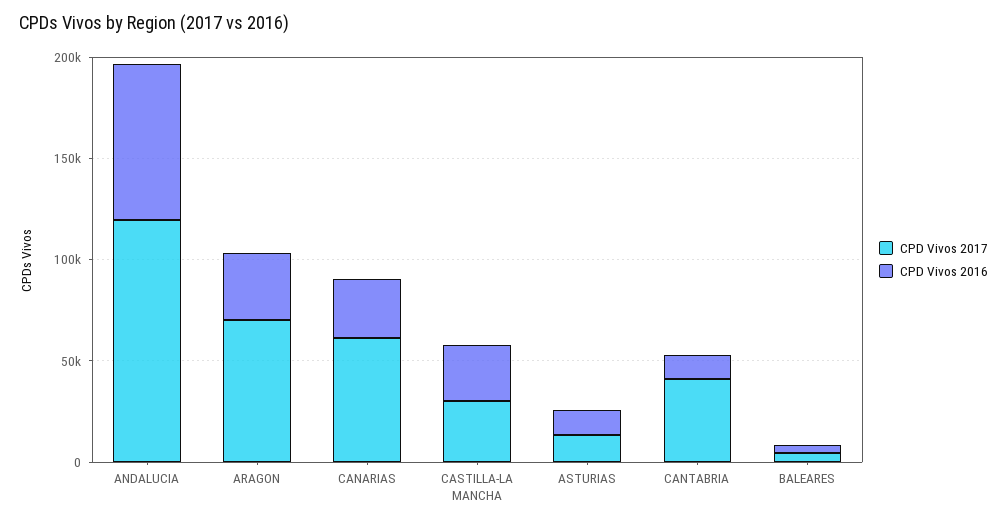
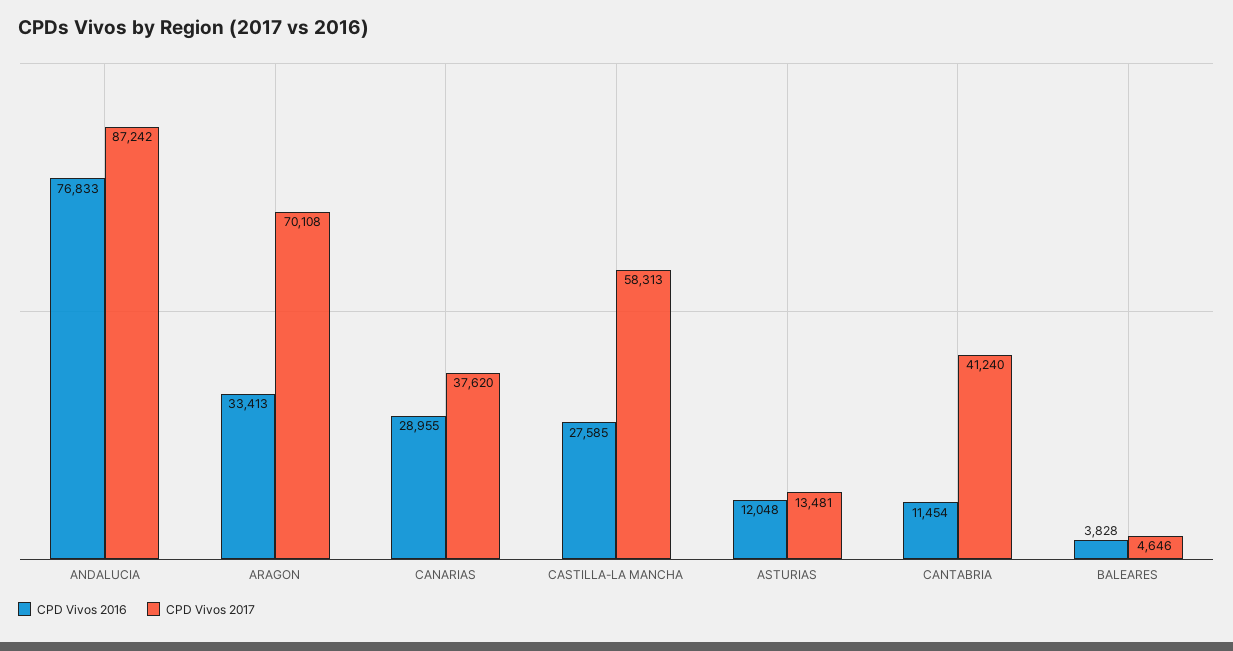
CPD Vivos 2017, ANDALUCIA: 120000 -> 87242
CPD Vivos 2017, CANARIAS: 60000 -> 37620
CPD Vivos 2017, CASTILLA-LA MANCHA: 30000 -> 58313

